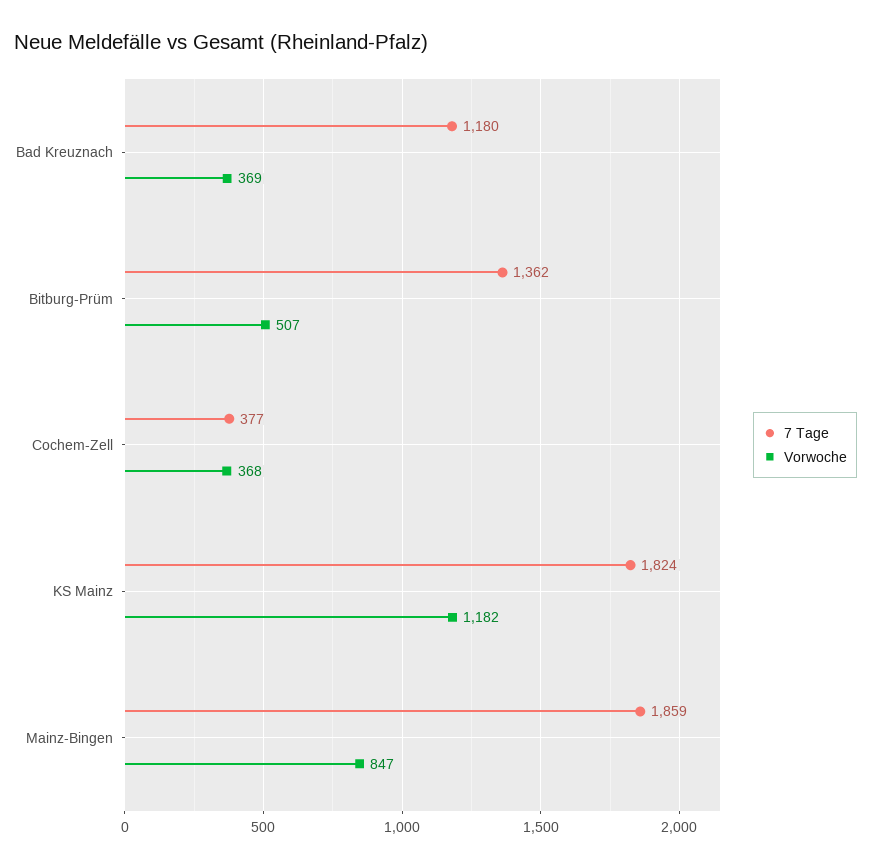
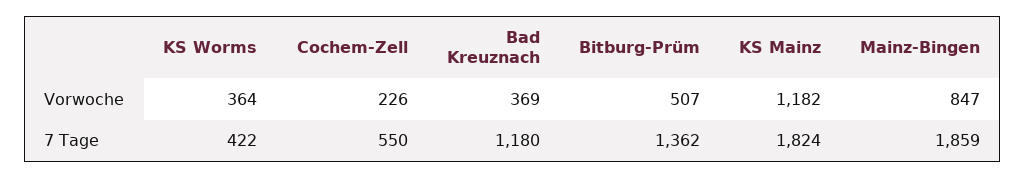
7 Tage, Cochem-Zell: 377 -> 550
Vorwoche, Cochem-Zell: 368 -> 226
Vorwoche, KS Worms: none -> 364
7 Tage, KS Worms: none -> 422

